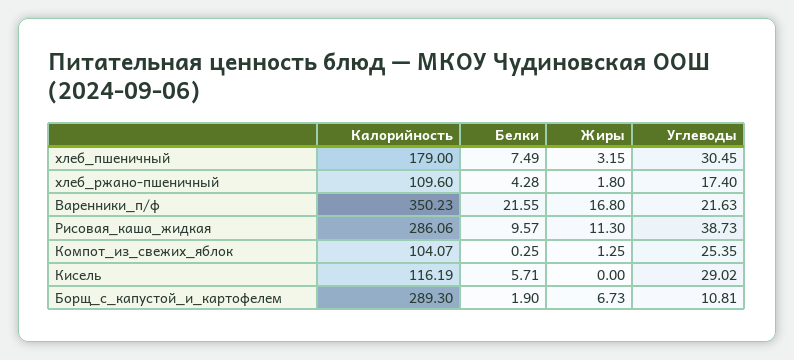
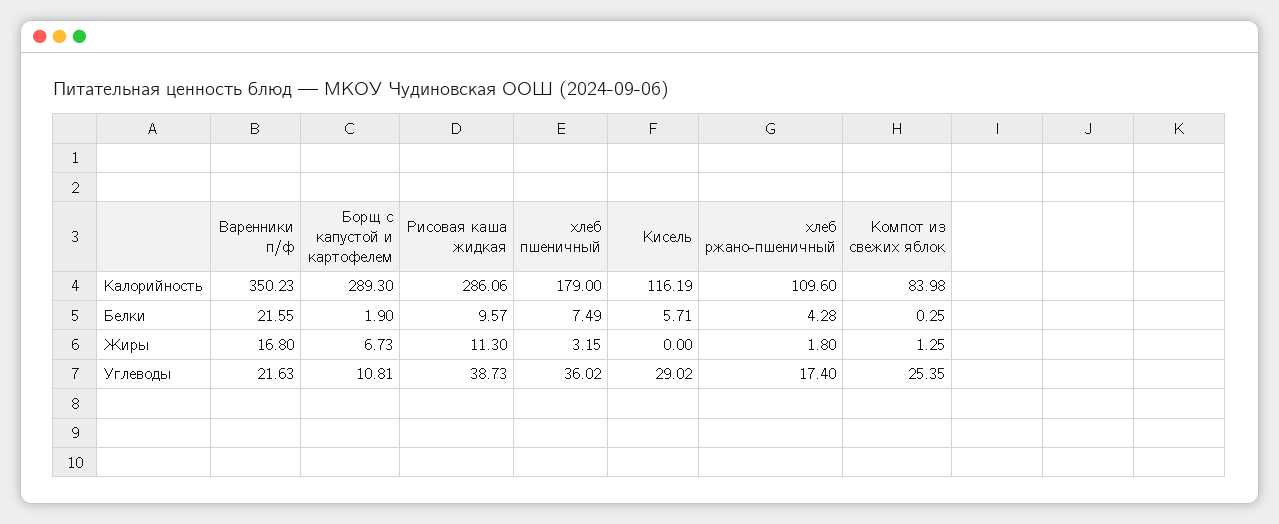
Углеводы, хлеб_пшеничный: 30.45 -> 36.02
Калорийность, Компот_из_свежих_яблок: 104.07 -> 83.98

